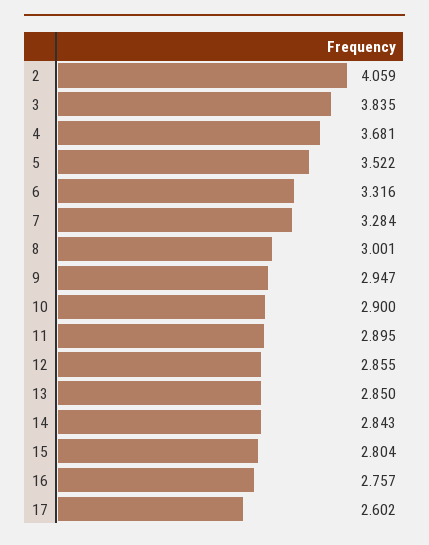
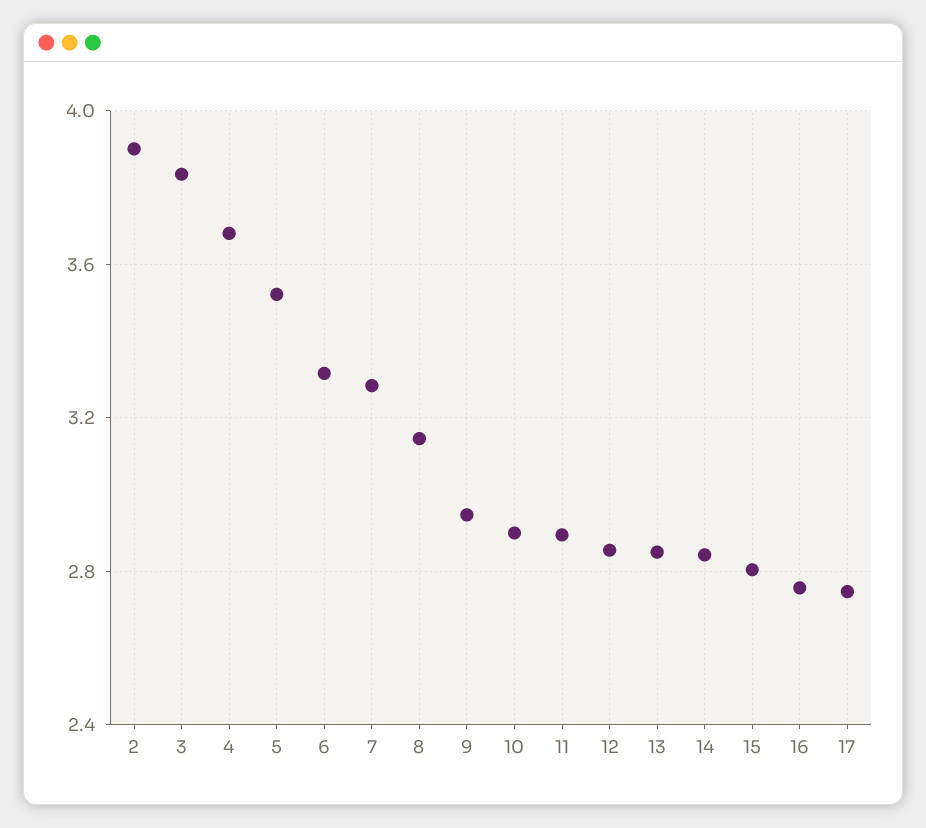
2: 4.059 -> 3.9
8: 3.001 -> 3.15
17: 2.602 -> 2.75

